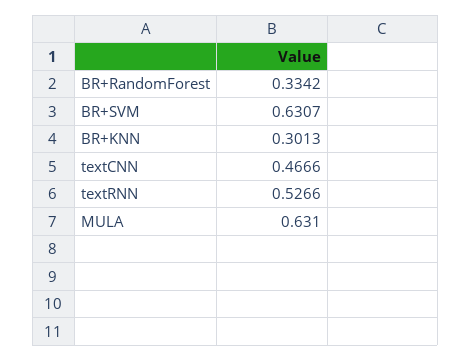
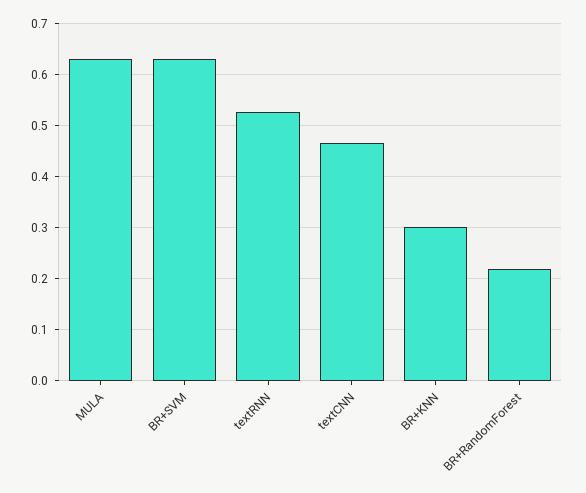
BR+RandomForest: 0.3342 -> 0.22

